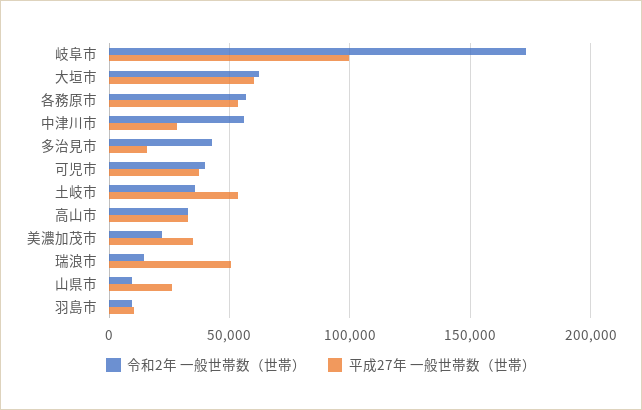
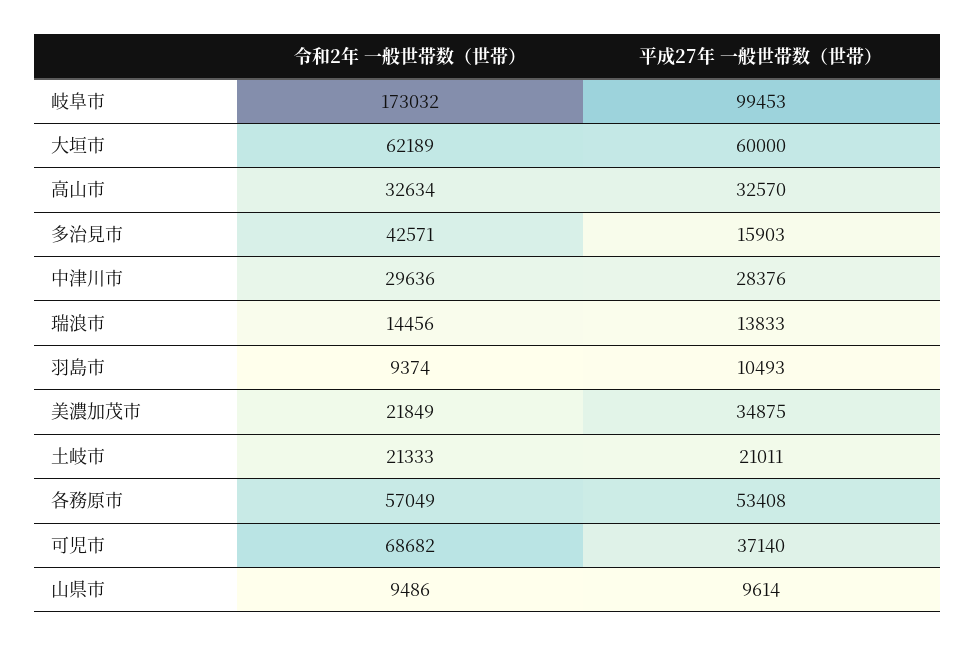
令和2年 一般世帯数（世帯）, 中津川市: 55000 -> 29636
令和2年 一般世帯数（世帯）, 可児市: 40000 -> 68682
令和2年 一般世帯数（世帯）, 土岐市: 35000 -> 21333
平成27年 一般世帯数（世帯）, 土岐市: 55000 -> 21011
平成27年 一般世帯数（世帯）, 瑞浪市: 50000 -> 13833
平成27年 一般世帯数（世帯）, 山県市: 25000 -> 9614

